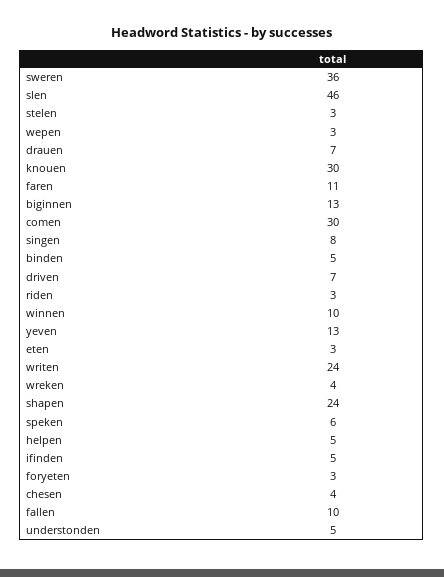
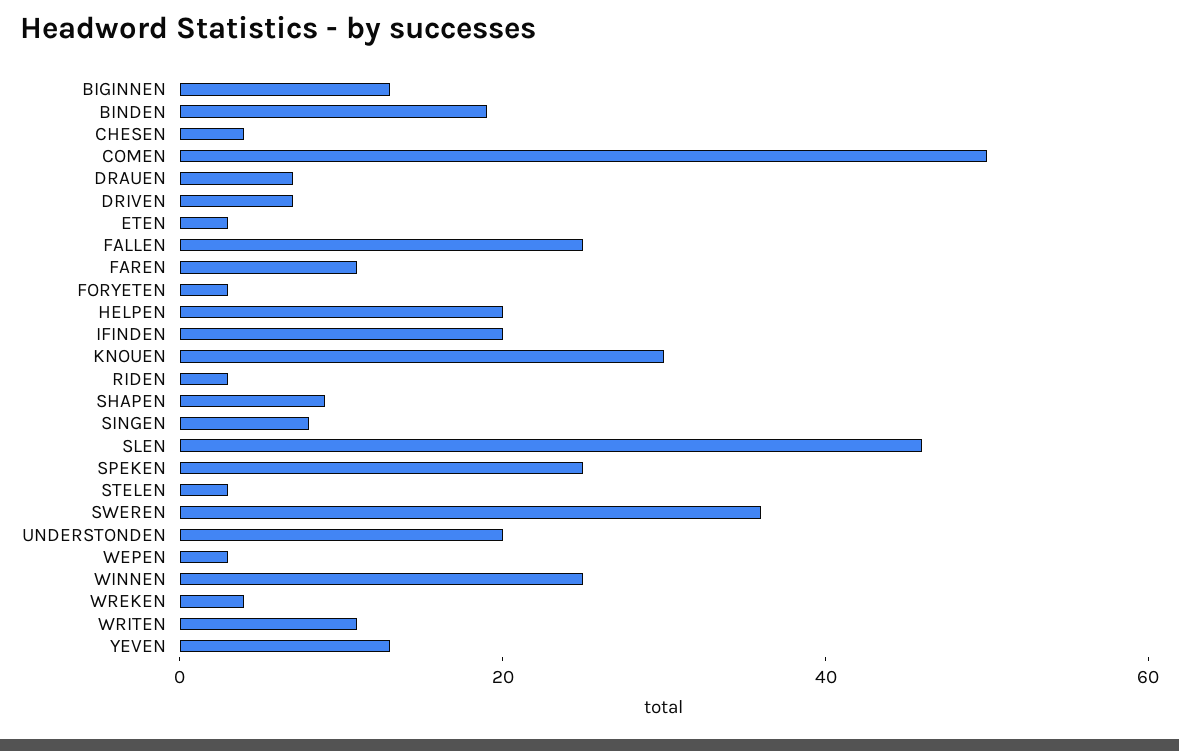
comen: 30 -> 50
binden: 5 -> 20
winnen: 10 -> 25
writen: 24 -> 10
shapen: 24 -> 10
speken: 6 -> 25
helpen: 5 -> 20
ifinden: 5 -> 20
fallen: 10 -> 25
understonden: 5 -> 20

